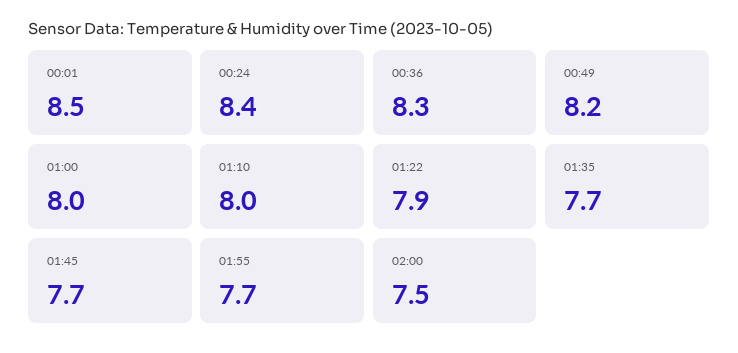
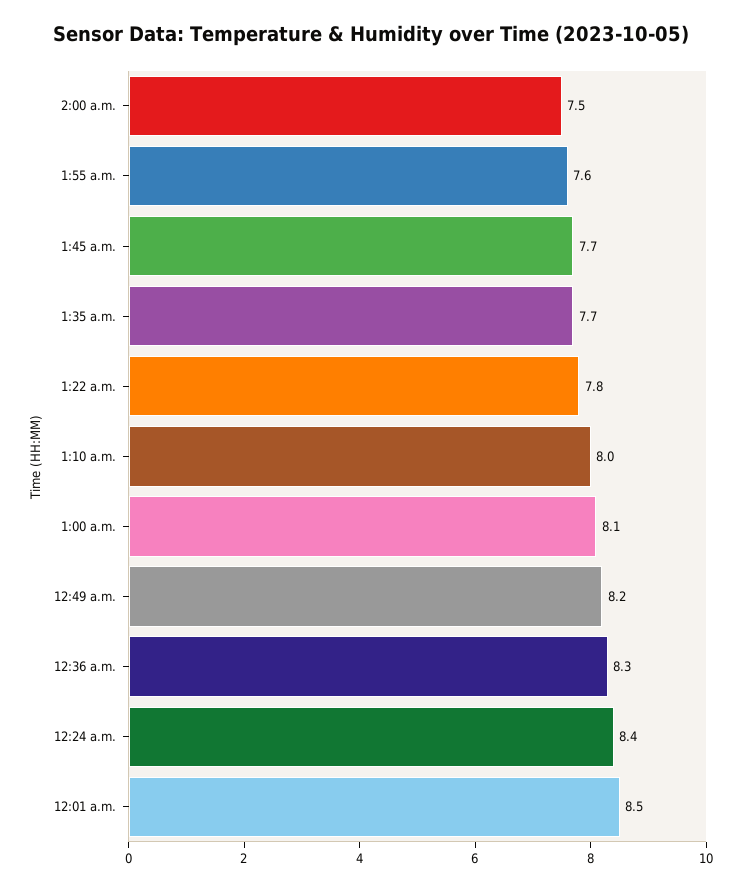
01:00: 8 -> 8.1
01:22: 7.9 -> 7.8
01:55: 7.7 -> 7.6

